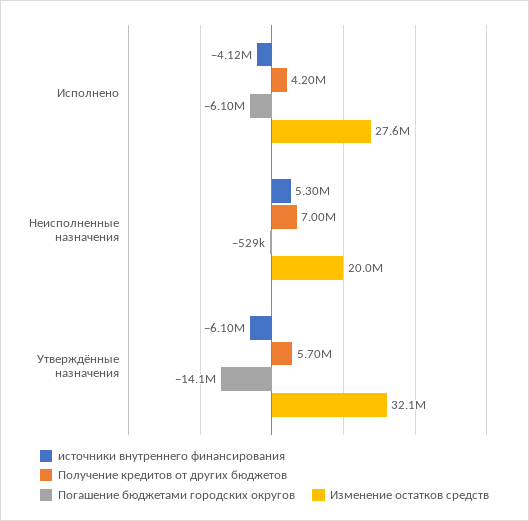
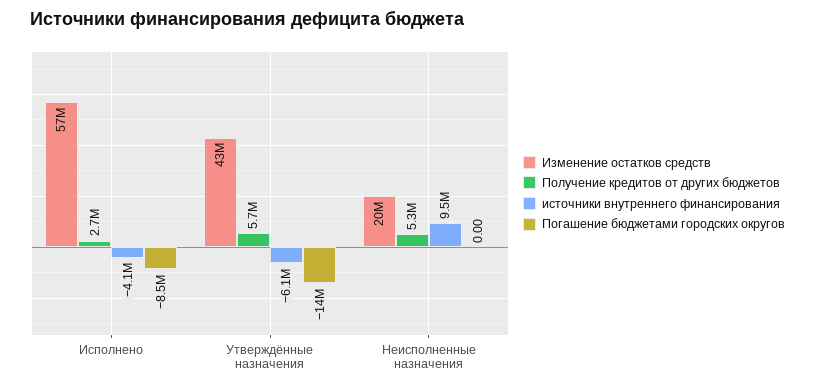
Получение кредитов от других бюджетов, Исполнено: 4200000 -> 2700000
Погашение бюджетами городских округов, Исполнено: -6100000 -> -8500000
Изменение остатков средств, Исполнено: 27600000 -> 57000000
источники внутреннего финансирования, Неисполненные назначения: 5300000 -> 9500000
Получение кредитов от других бюджетов, Неисполненные назначения: 7000000 -> 5300000
Погашение бюджетами городских округов, Неисполненные назначения: -529000 -> 0
Изменение остатков средств, Утверждённые назначения: 32100000 -> 43000000

